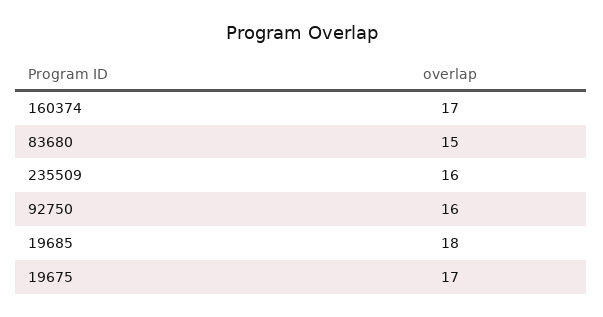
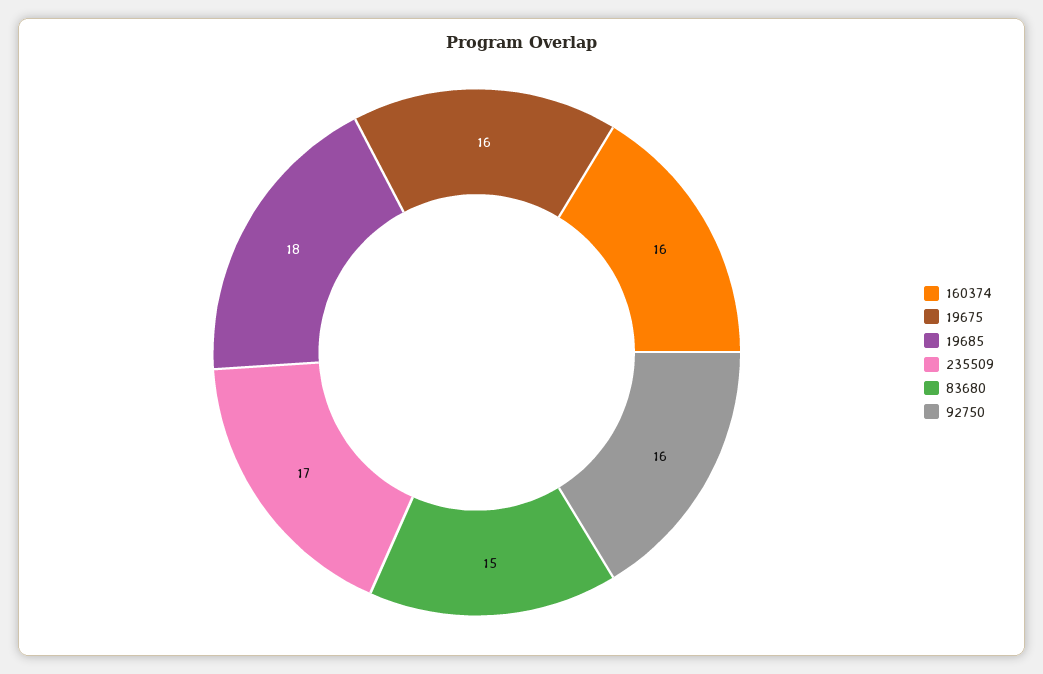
160374: 17 -> 16
235509: 16 -> 17
19675: 17 -> 16

